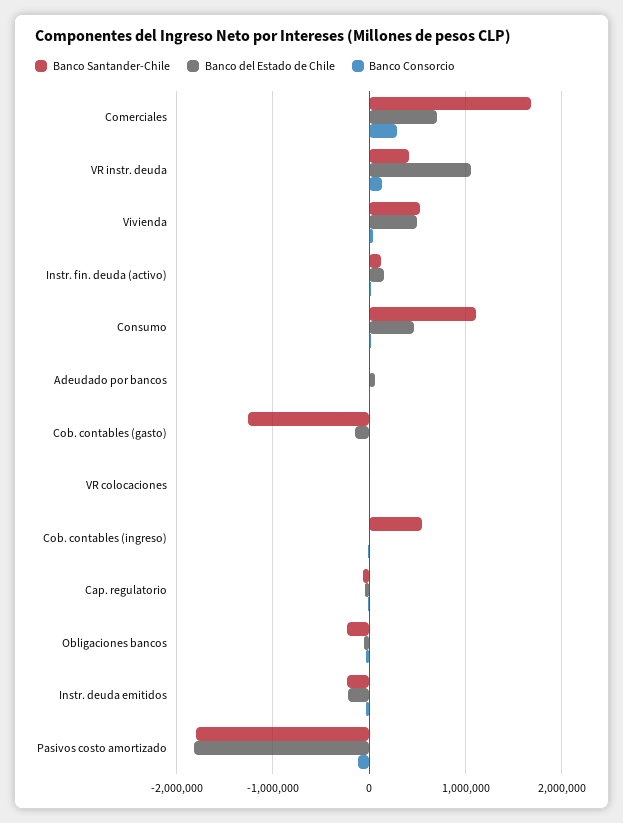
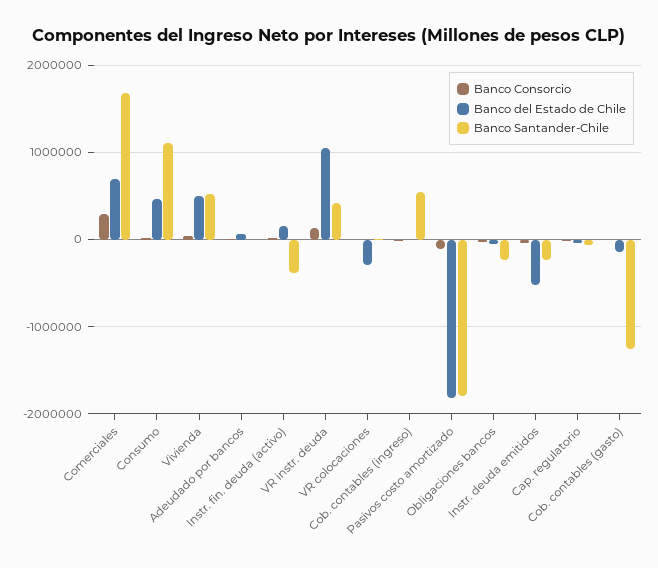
Banco Santander-Chile, Instr. fin. deuda (activo): 100000 -> -400000
Banco del Estado de Chile, VR colocaciones: 0 -> -300000
Banco del Estado de Chile, Instr. deuda emitidos: -200000 -> -500000

